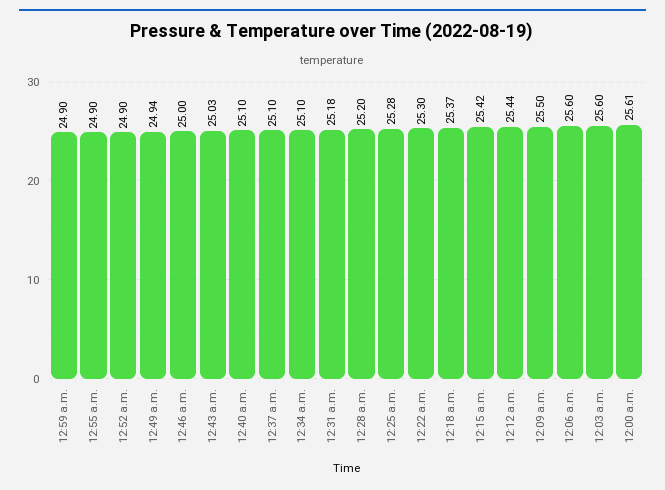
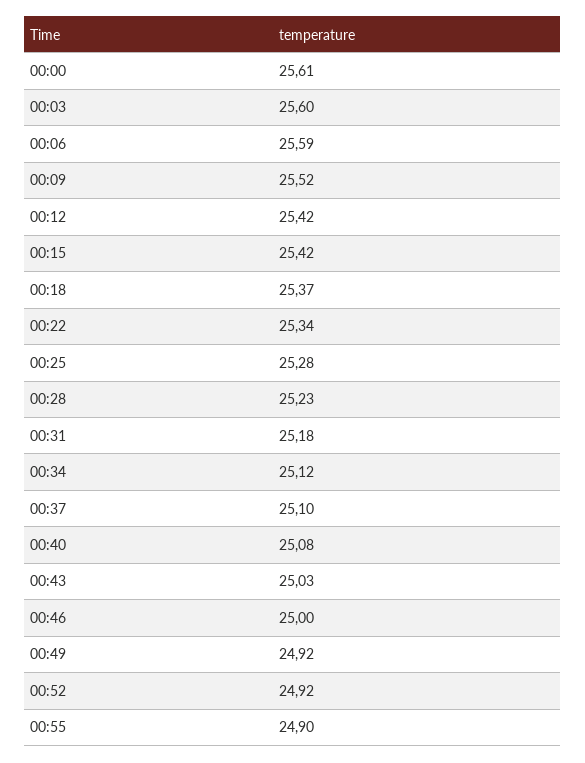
12:59 a.m.: 24.9 -> none
12:52 a.m.: 24.9 -> 24.92
12:49 a.m.: 24.94 -> 24.92
12:40 a.m.: 25.1 -> 25.08
12:34 a.m.: 25.1 -> 25.12
12:28 a.m.: 25.2 -> 25.23
12:22 a.m.: 25.3 -> 25.34
12:12 a.m.: 25.44 -> 25.42
12:09 a.m.: 25.5 -> 25.52
12:06 a.m.: 25.6 -> 25.59

